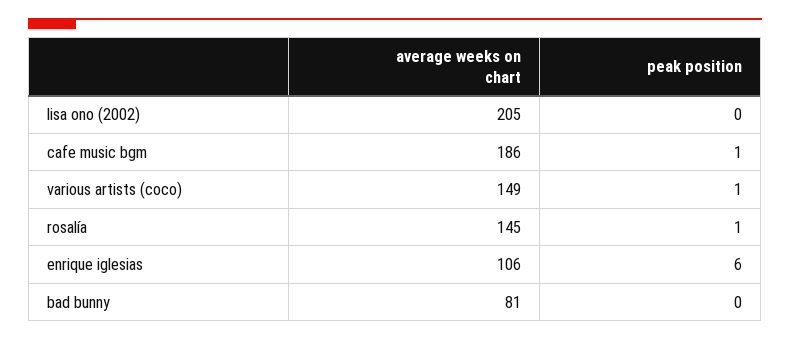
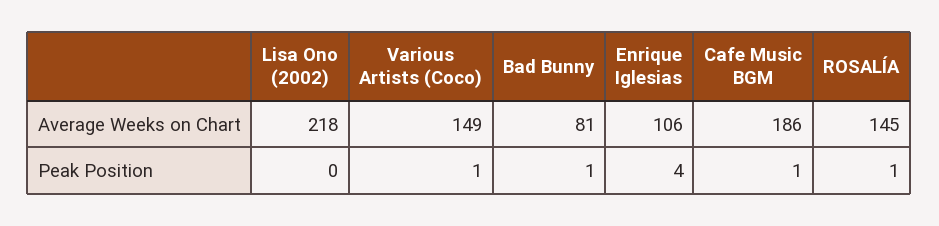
average weeks on chart, lisa ono (2002): 205 -> 218
peak position, enrique iglesias: 6 -> 4
peak position, bad bunny: 0 -> 1

